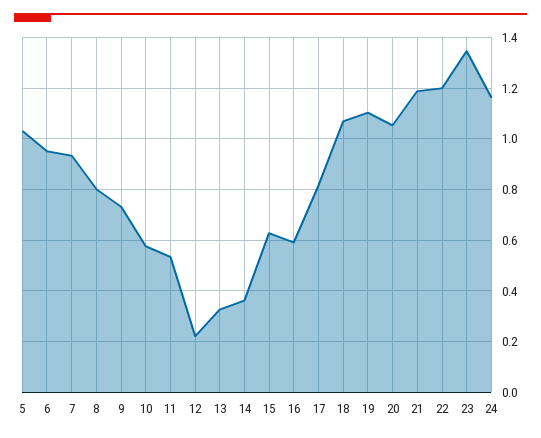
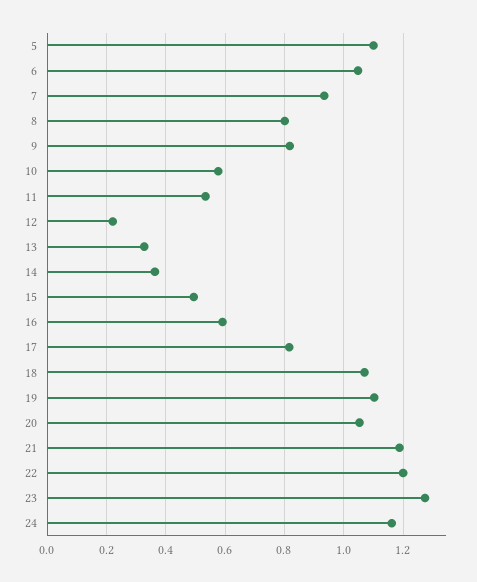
5: 1.025 -> 1.1
6: 0.95 -> 1.05
9: 0.725 -> 0.825
15: 0.625 -> 0.5
23: 1.35 -> 1.275

